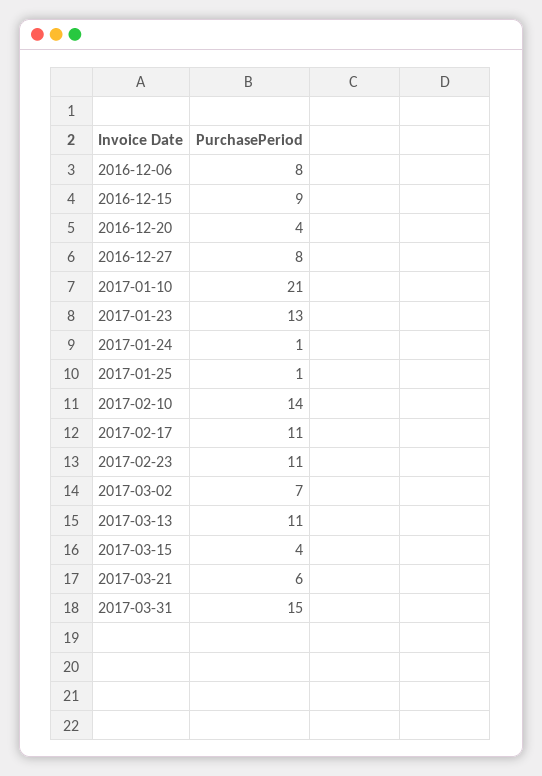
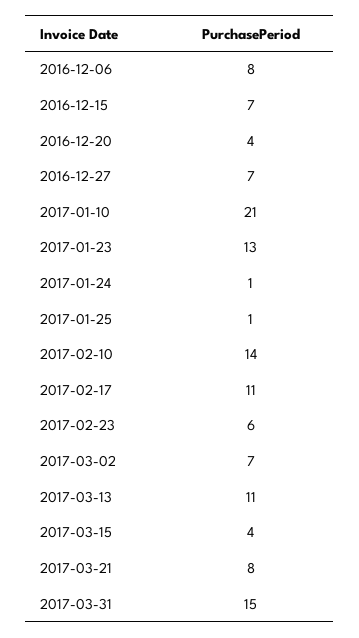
2016-12-15: 9 -> 7
2016-12-27: 8 -> 7
2017-02-23: 11 -> 6
2017-03-21: 6 -> 8

